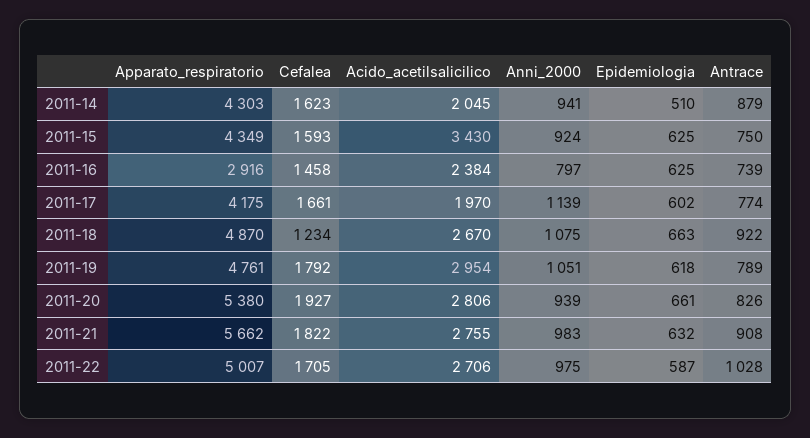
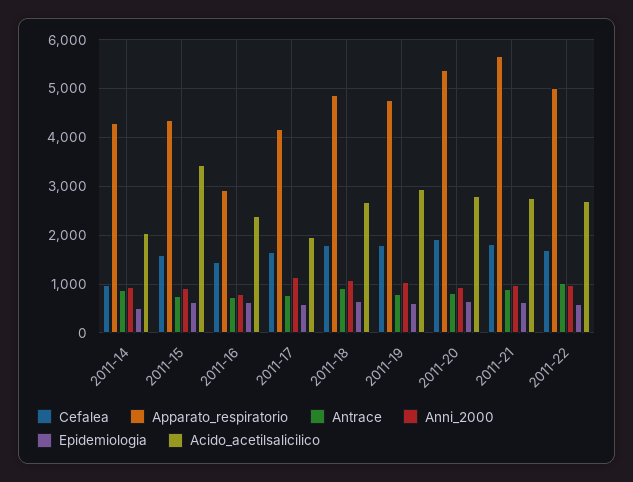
Cefalea, 2011-14: 1623 -> 1000
Cefalea, 2011-18: 1234 -> 1800

